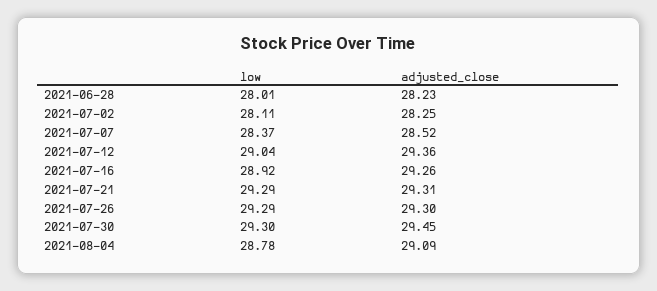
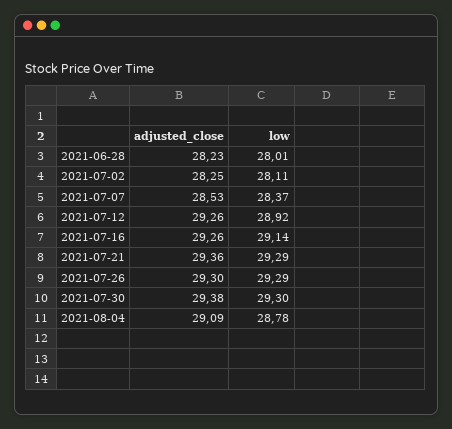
adjusted_close, 2021-07-07: 28.52 -> 28.53
low, 2021-07-12: 29.04 -> 28.92
adjusted_close, 2021-07-12: 29.36 -> 29.26
low, 2021-07-16: 28.92 -> 29.14
adjusted_close, 2021-07-21: 29.31 -> 29.36
adjusted_close, 2021-07-30: 29.45 -> 29.38

